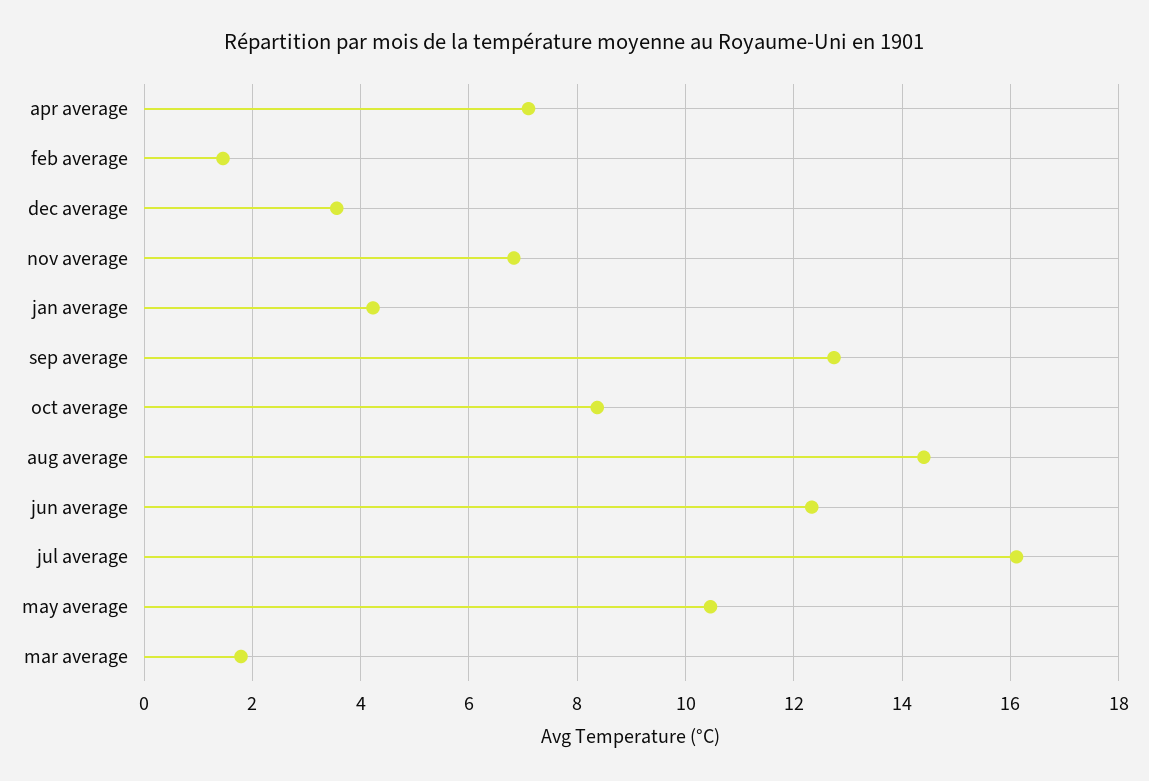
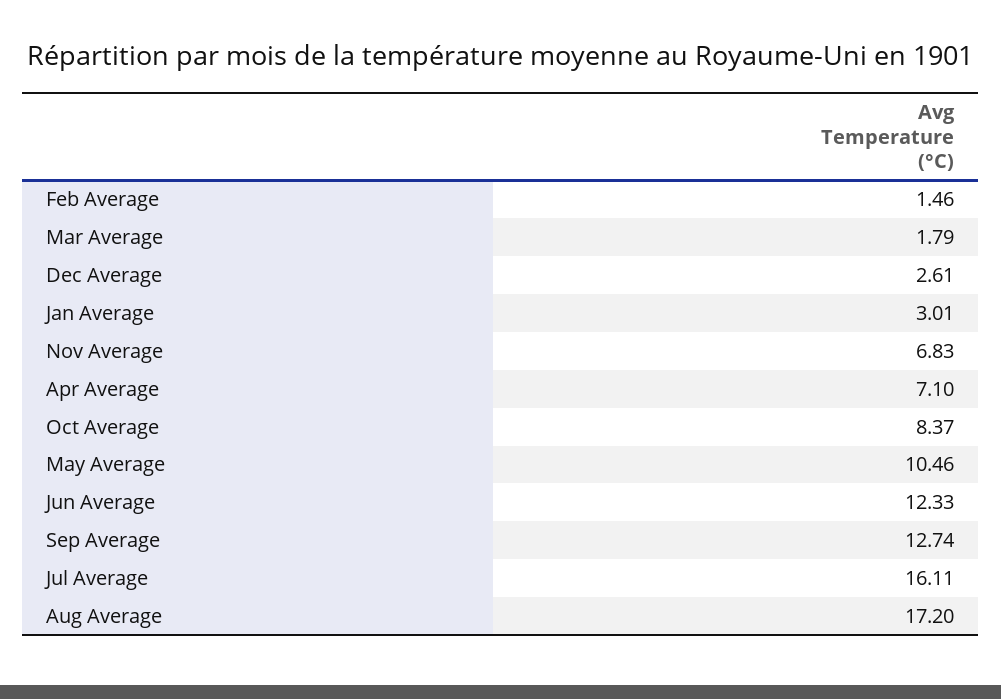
dec average: 3.6 -> 2.61
jan average: 4.2 -> 3.01
aug average: 14.4 -> 17.2

